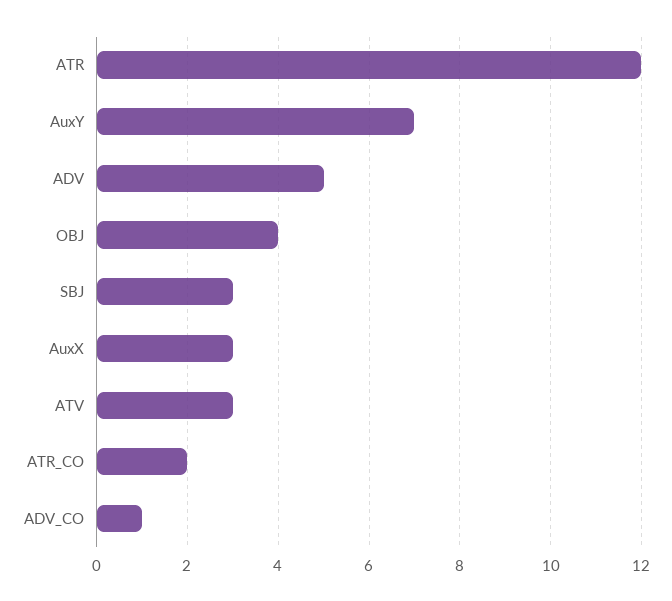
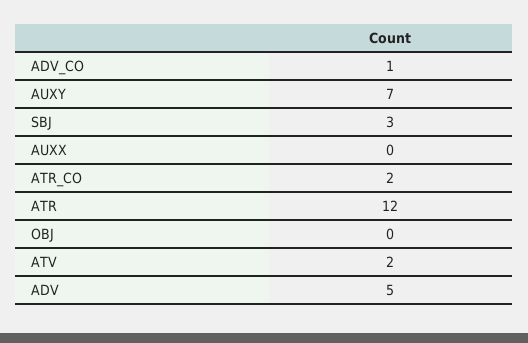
OBJ: 4 -> 0
AuxX: 3 -> 0
ATV: 3 -> 2

